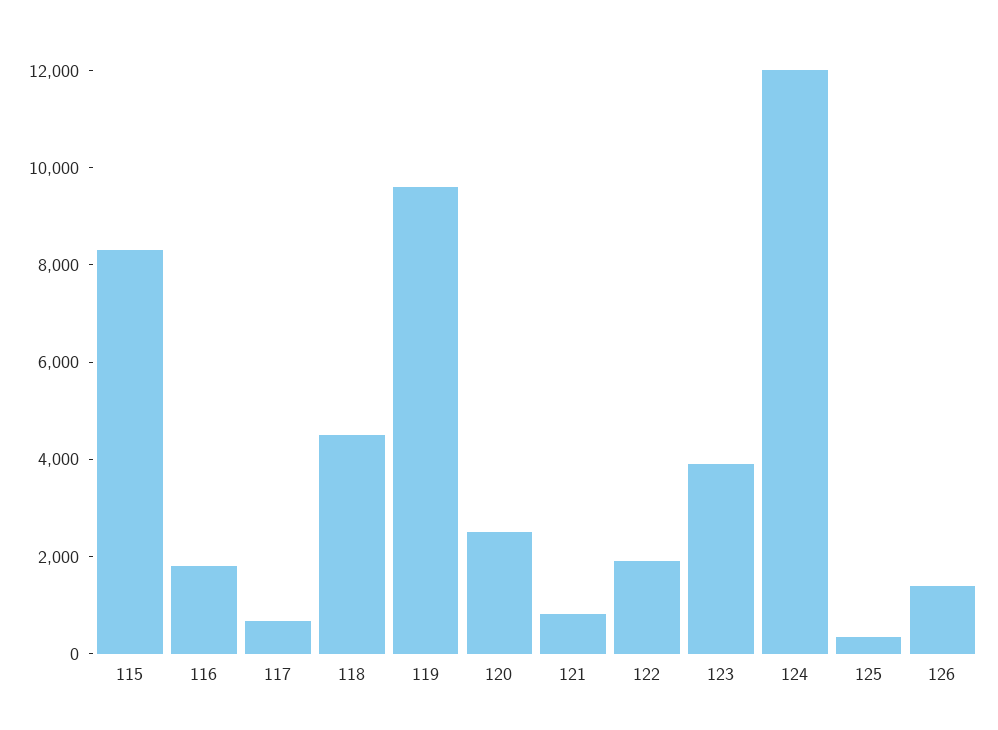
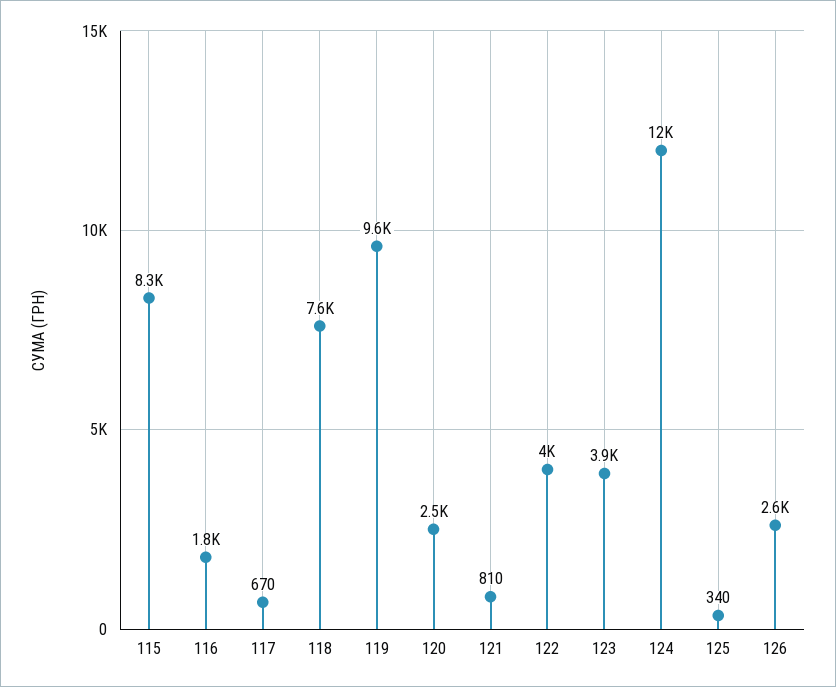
118: 4500 -> 7600
122: 2000 -> 4000
126: 1500 -> 2600

